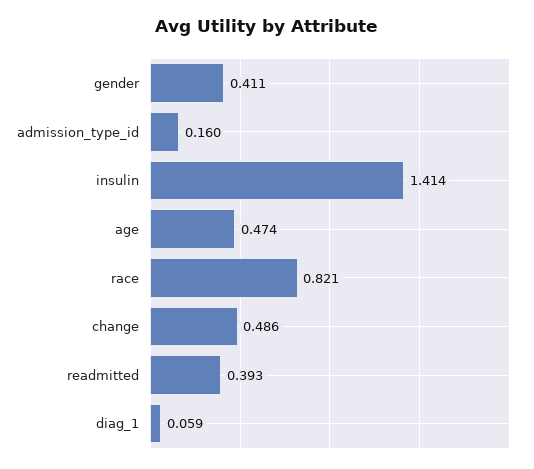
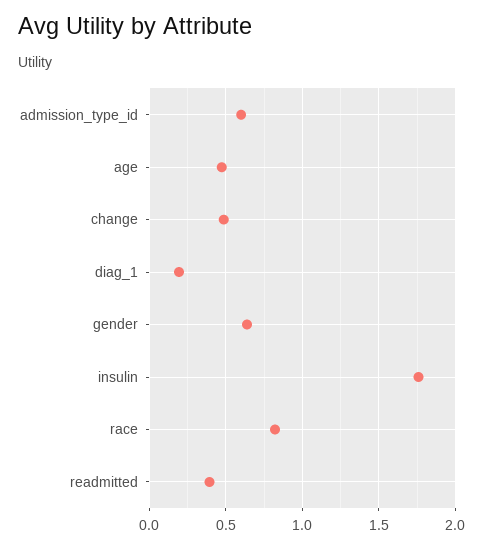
gender: 0.411 -> 0.65
admission_type_id: 0.16 -> 0.6
insulin: 1.414 -> 1.75
diag_1: 0.059 -> 0.2

